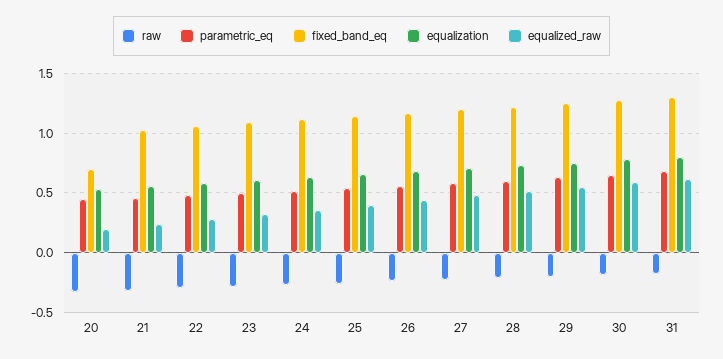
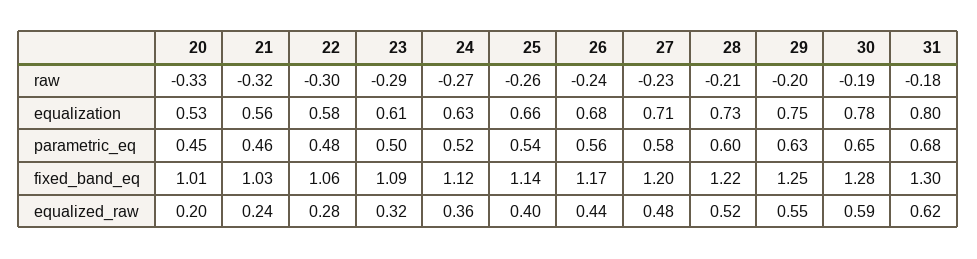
fixed_band_eq, 20: 0.7 -> 1.01

